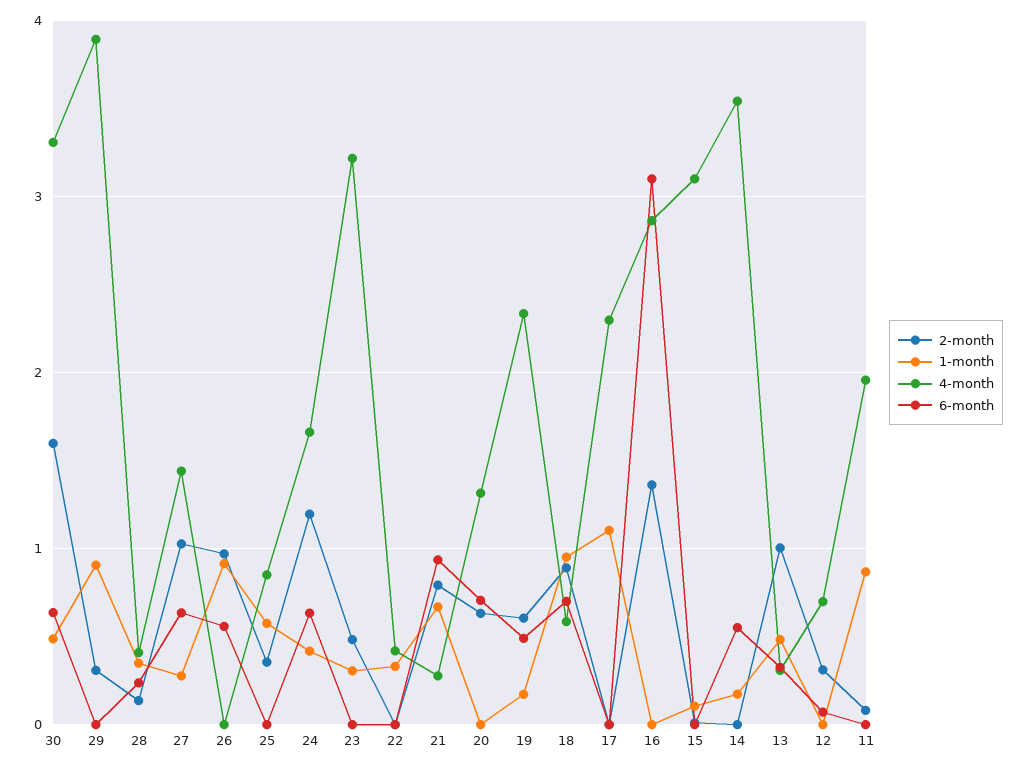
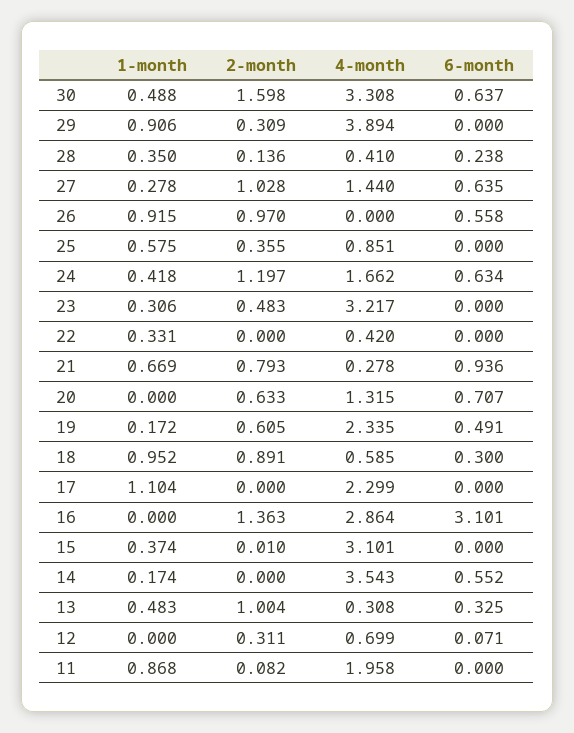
6-month, 18: 0.7 -> 0.3
1-month, 15: 0.1 -> 0.374

